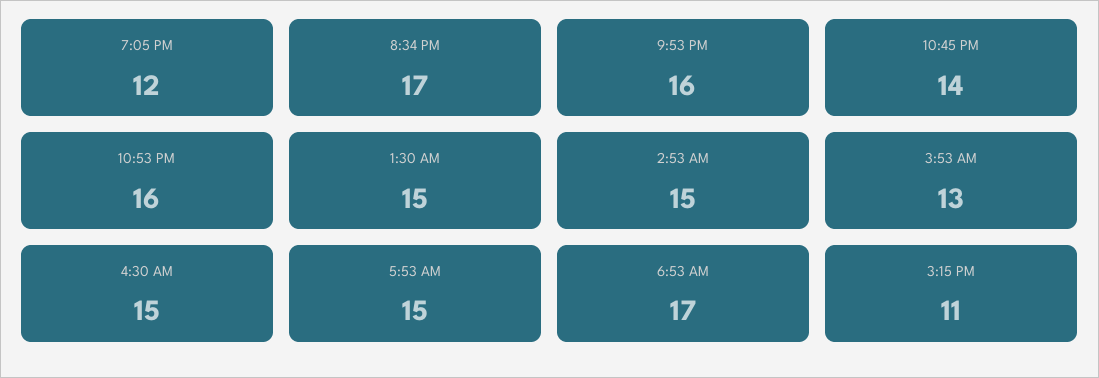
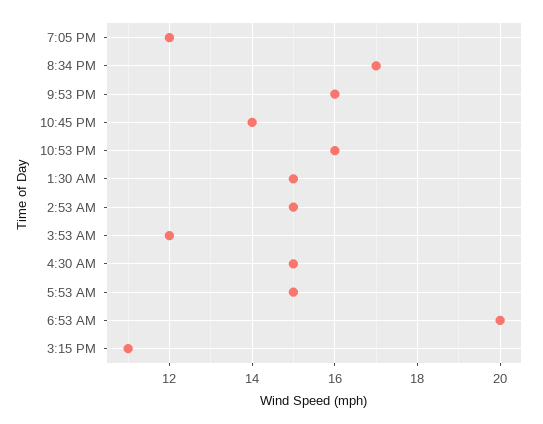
3:53 AM: 13 -> 12
6:53 AM: 17 -> 20

